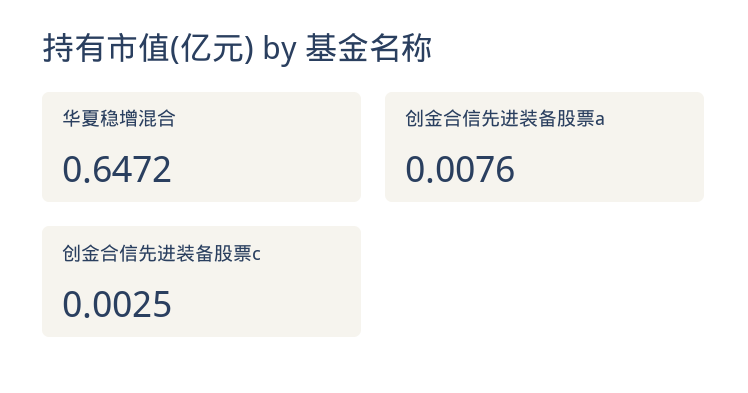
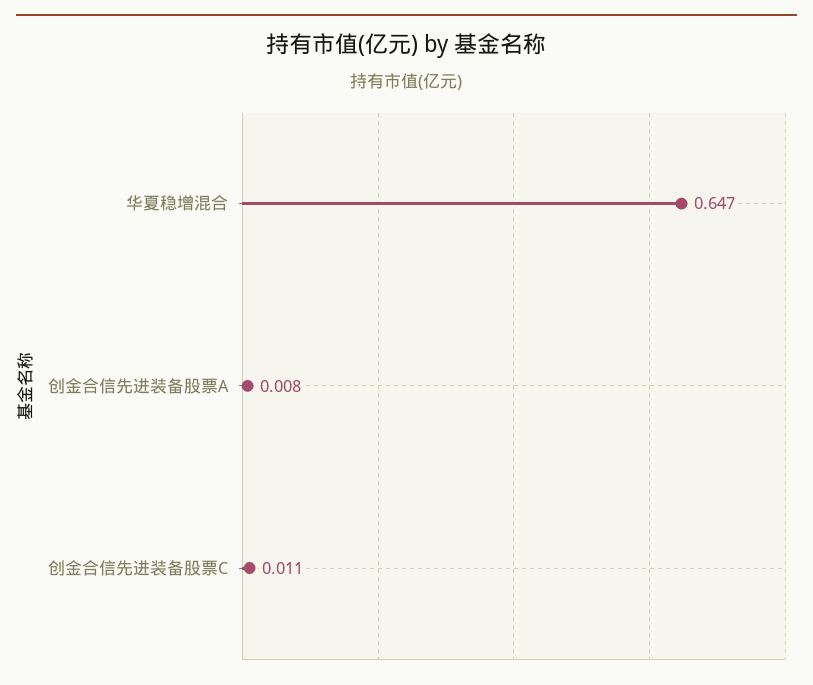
创金合信先进装备股票c: 0.0025 -> 0.011

